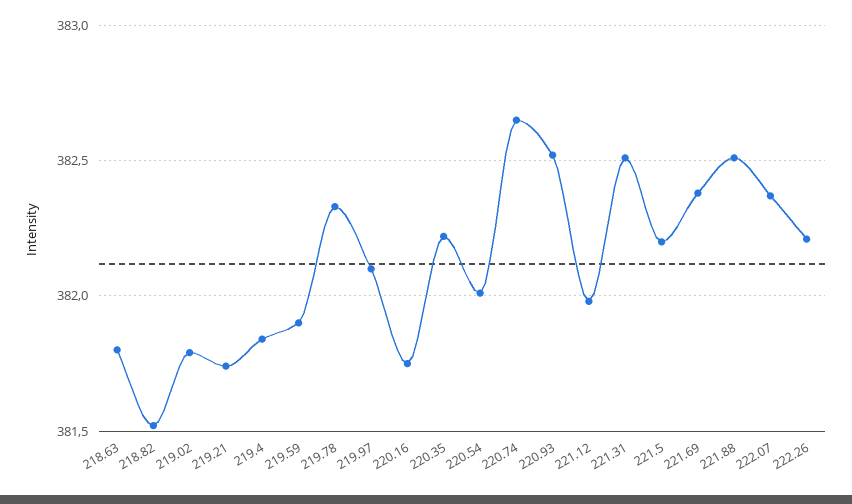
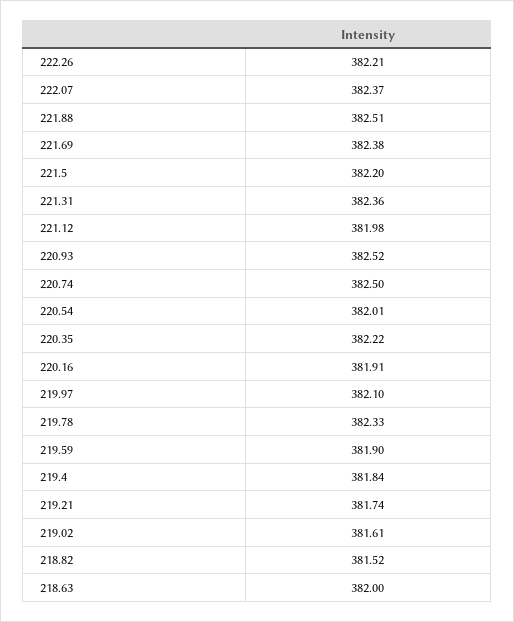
218.63: 381.8 -> 382
219.02: 381.8 -> 381.61
220.16: 381.75 -> 381.91
220.74: 382.65 -> 382.5
221.31: 382.5 -> 382.36

